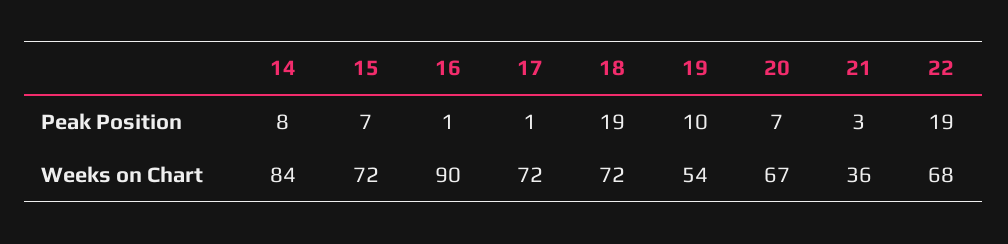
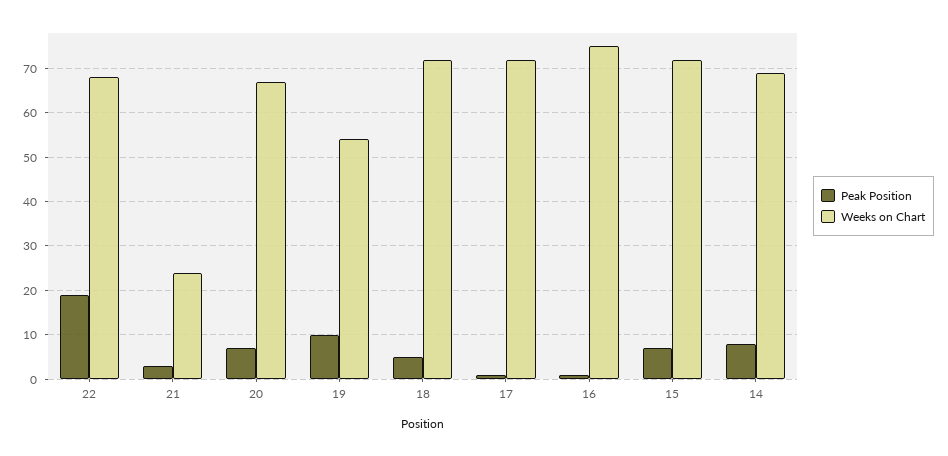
Peak Position, 18: 19 -> 5
Weeks on Chart, 14: 84 -> 70
Weeks on Chart, 16: 90 -> 75
Weeks on Chart, 21: 36 -> 25

